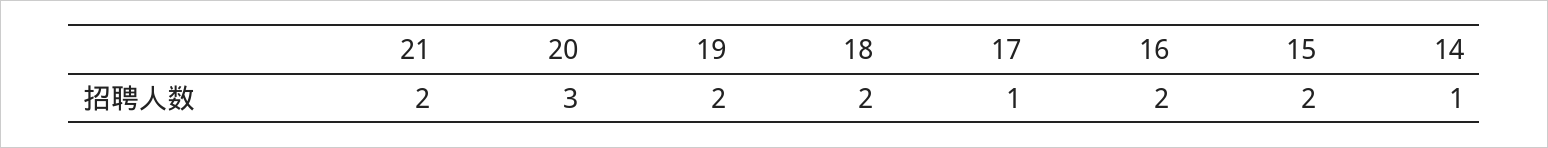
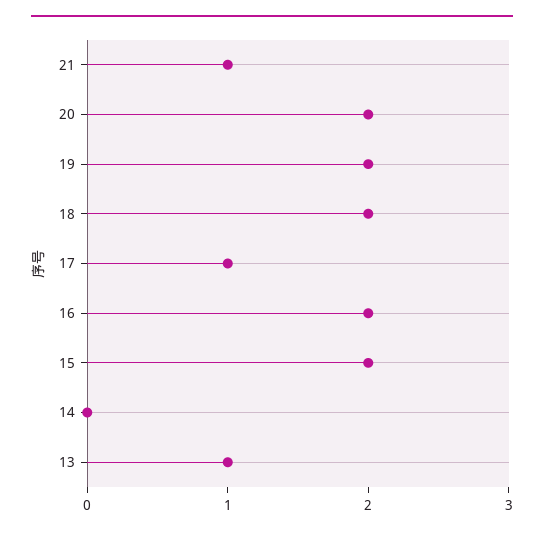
21: 2 -> 1
20: 3 -> 2
14: 1 -> 0
13: none -> 1

